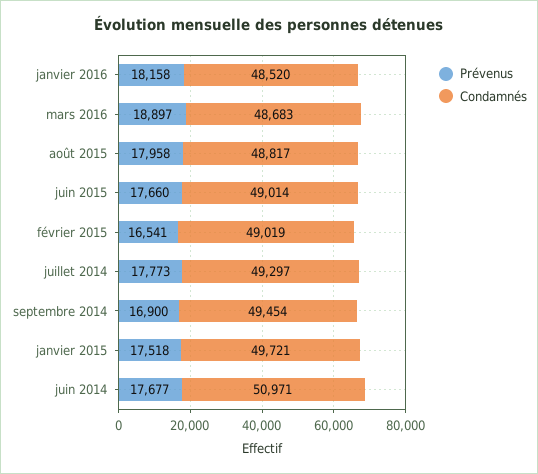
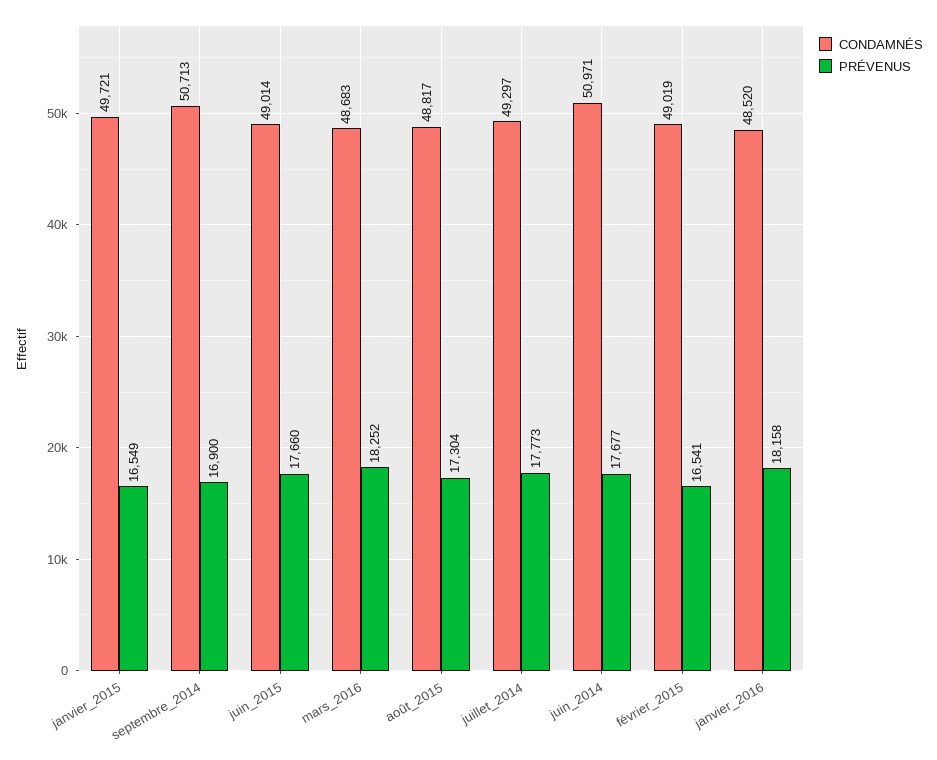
Prévenus, mars 2016: 18897 -> 18252
Prévenus, août 2015: 17958 -> 17304
Condamnés, septembre 2014: 49454 -> 50713
Prévenus, janvier 2015: 17518 -> 16549

